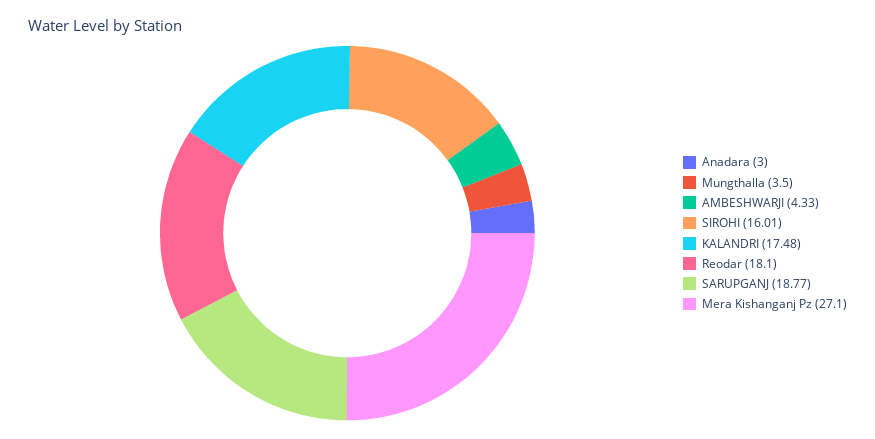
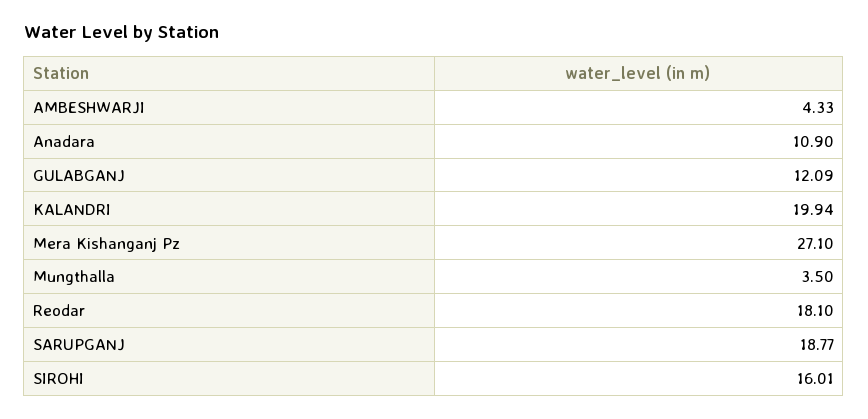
Anadara: 3 -> 10.9
KALANDRI: 17.48 -> 19.94
GULABGANJ: none -> 12.09

